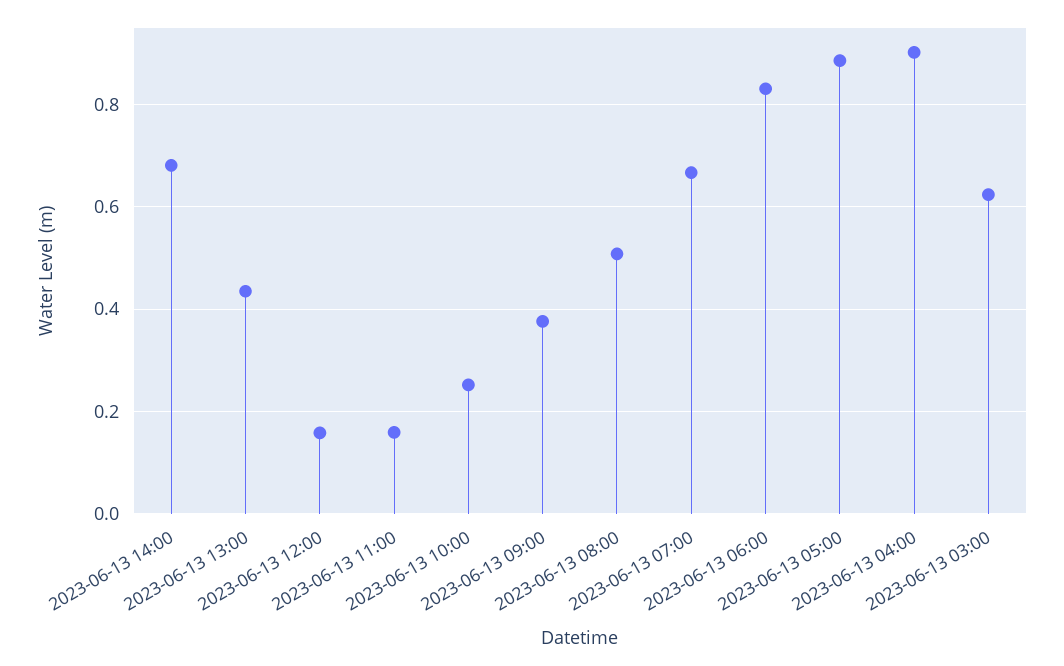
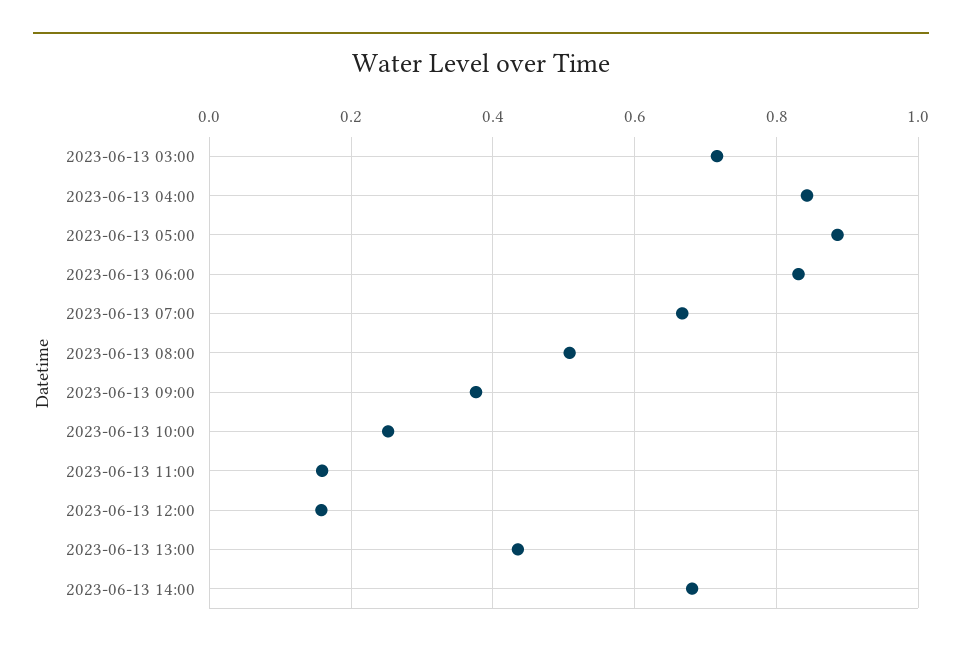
2023-06-13 04:00: 0.9 -> 0.84
2023-06-13 03:00: 0.62 -> 0.72

